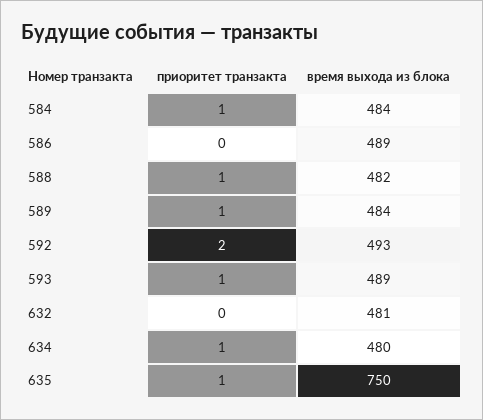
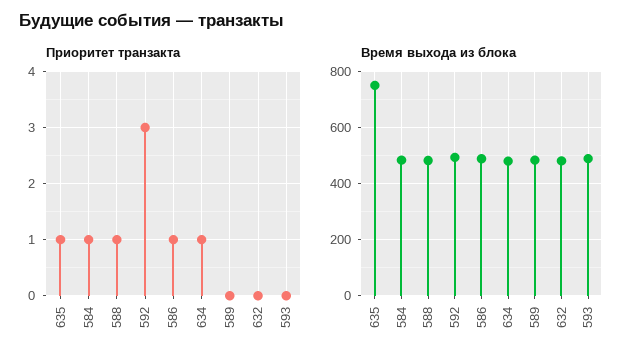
приоритет транзакта, 586: 0 -> 1
приоритет транзакта, 589: 1 -> 0
приоритет транзакта, 592: 2 -> 3
приоритет транзакта, 593: 1 -> 0

